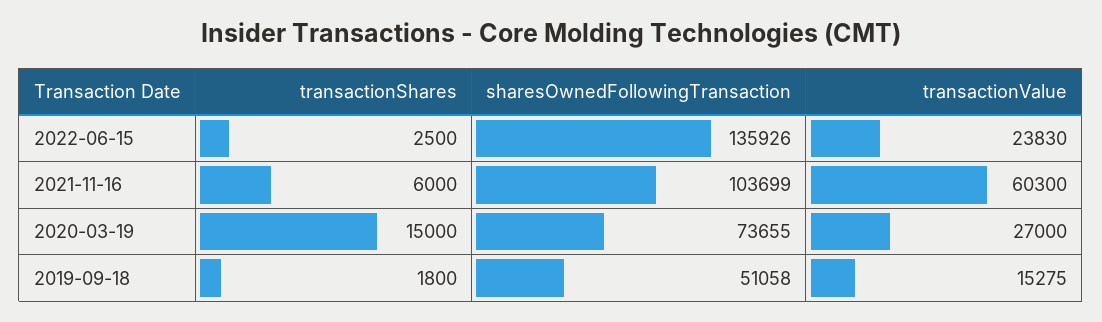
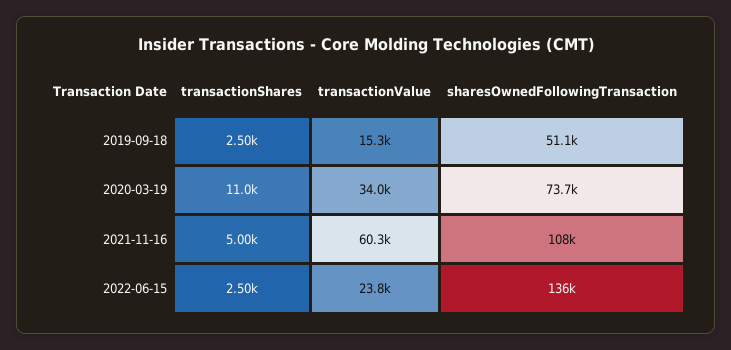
transactionShares, 2021-11-16: 6000 -> 5000
sharesOwnedFollowingTransaction, 2021-11-16: 103699 -> 108000
transactionShares, 2020-03-19: 15000 -> 11000
transactionValue, 2020-03-19: 27000 -> 34000
transactionShares, 2019-09-18: 1800 -> 2500

